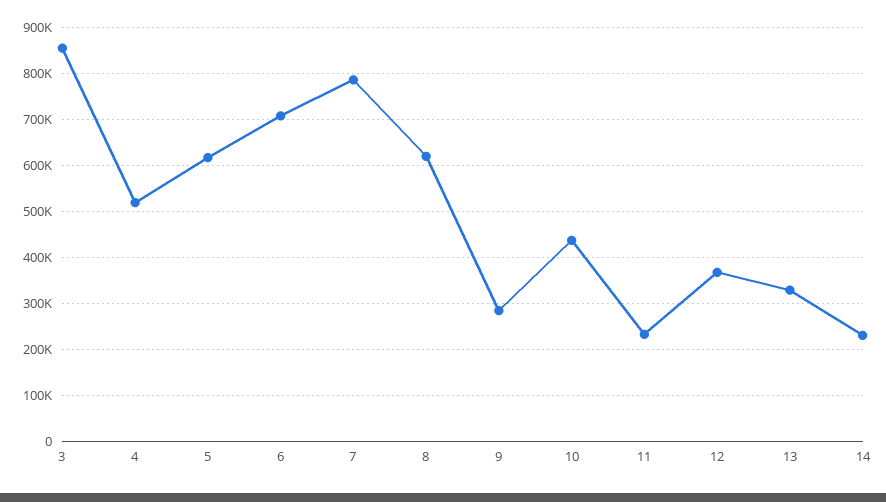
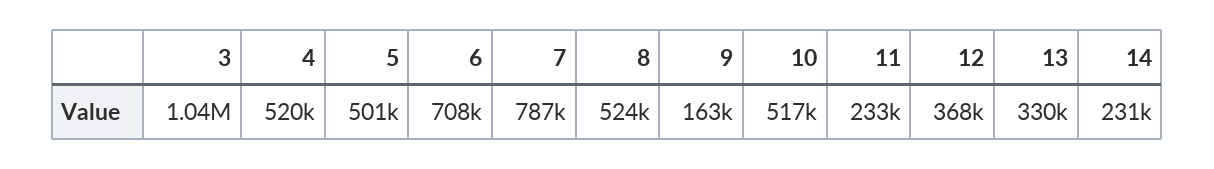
3: 860000 -> 1040000
5: 620000 -> 501000
8: 620000 -> 524000
9: 280000 -> 163000
10: 440000 -> 517000

